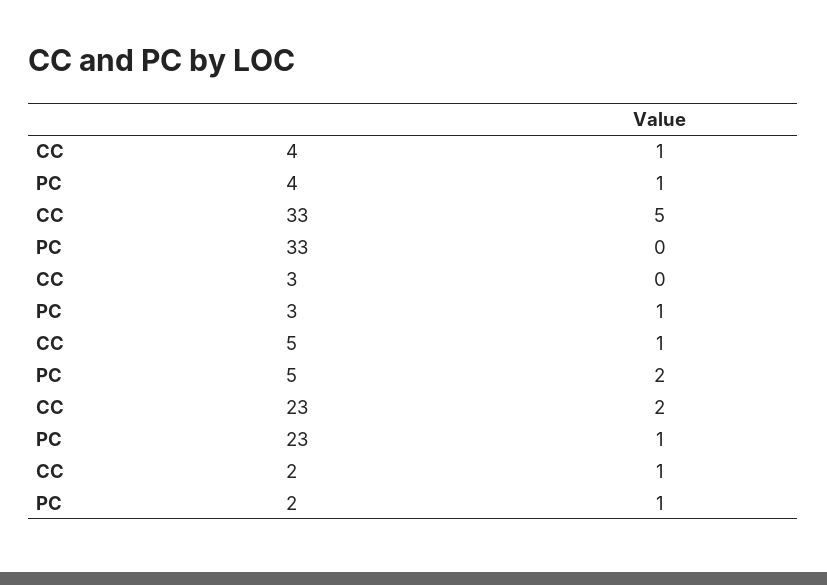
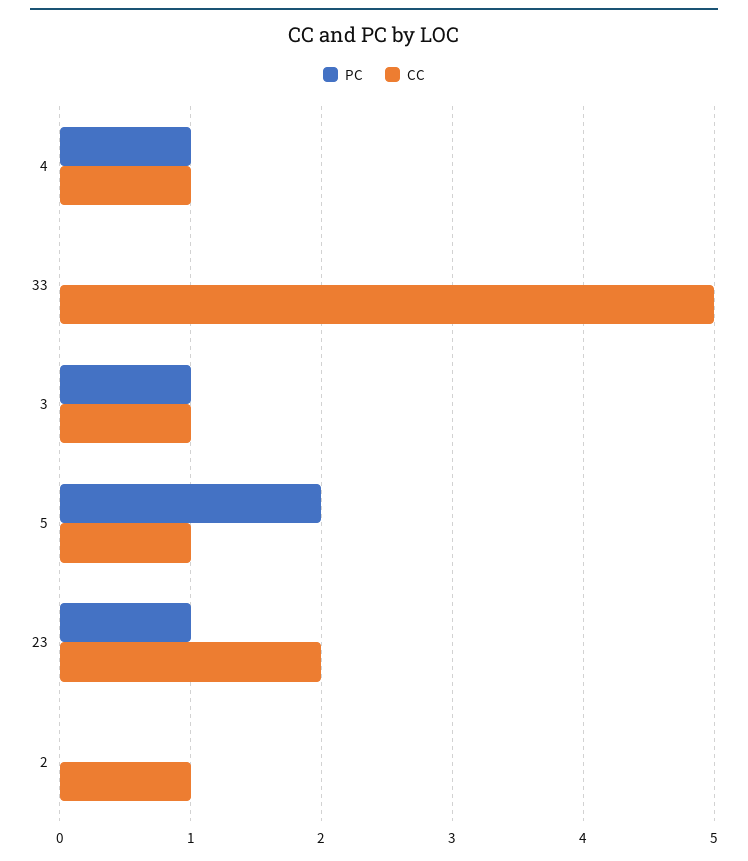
CC, 3: 0 -> 1
PC, 2: 1 -> 0

